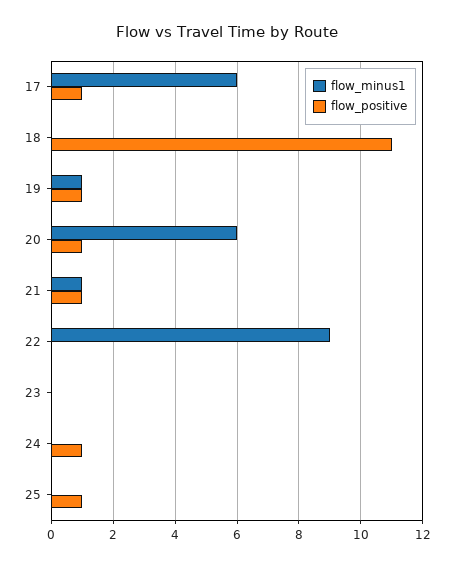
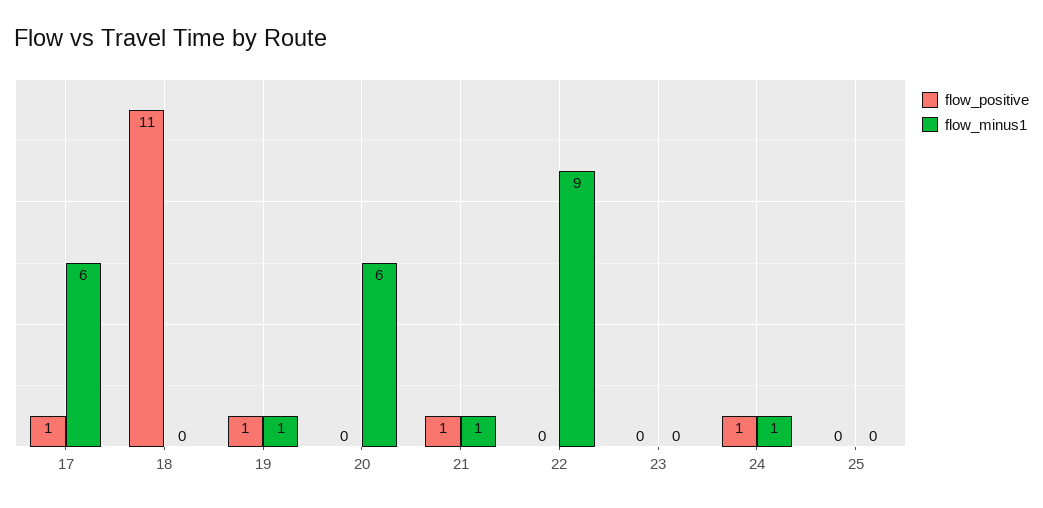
flow_positive, 20: 1 -> 0
flow_minus1, 24: 0 -> 1
flow_positive, 25: 1 -> 0

